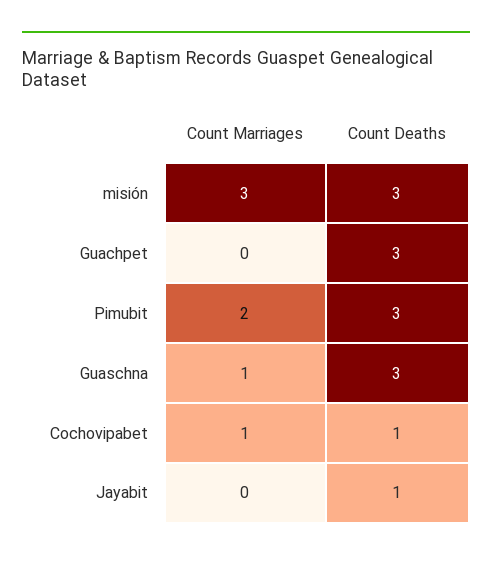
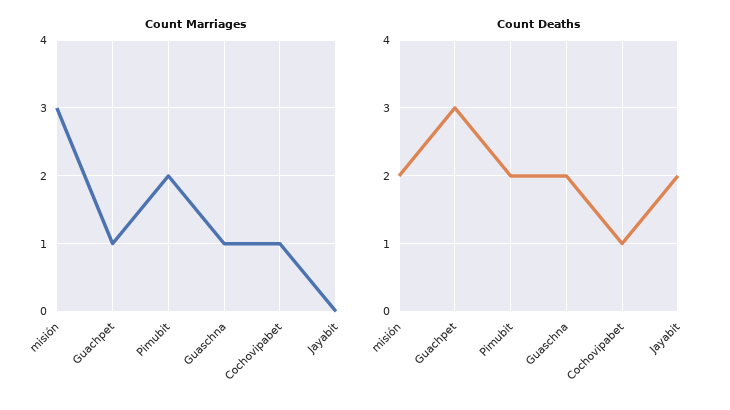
Count Deaths, misión: 3 -> 2
Count Marriages, Guachpet: 0 -> 1
Count Deaths, Pimubit: 3 -> 2
Count Deaths, Guaschna: 3 -> 2
Count Deaths, Jayabit: 1 -> 2

